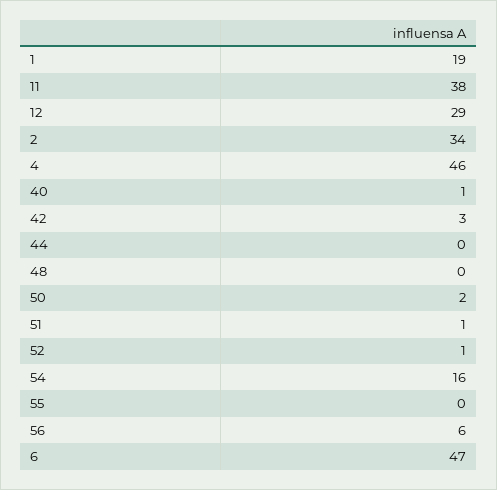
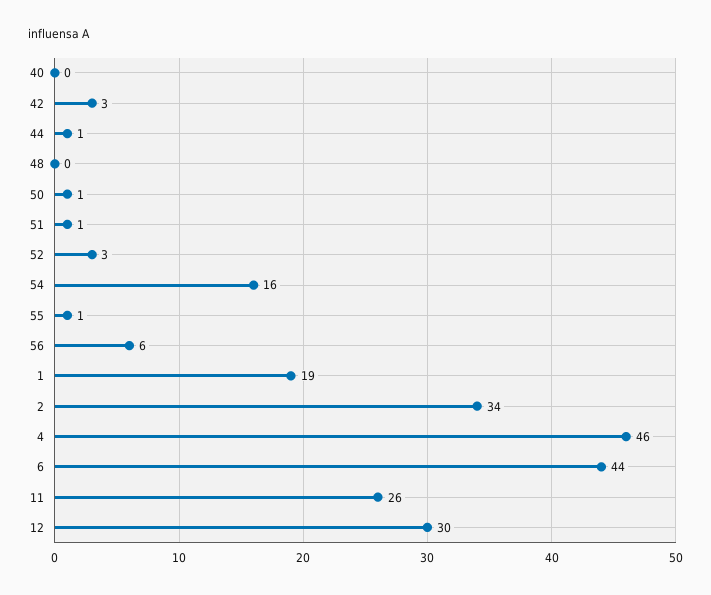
11: 38 -> 26
12: 29 -> 30
40: 1 -> 0
44: 0 -> 1
50: 2 -> 1
52: 1 -> 3
55: 0 -> 1
6: 47 -> 44

